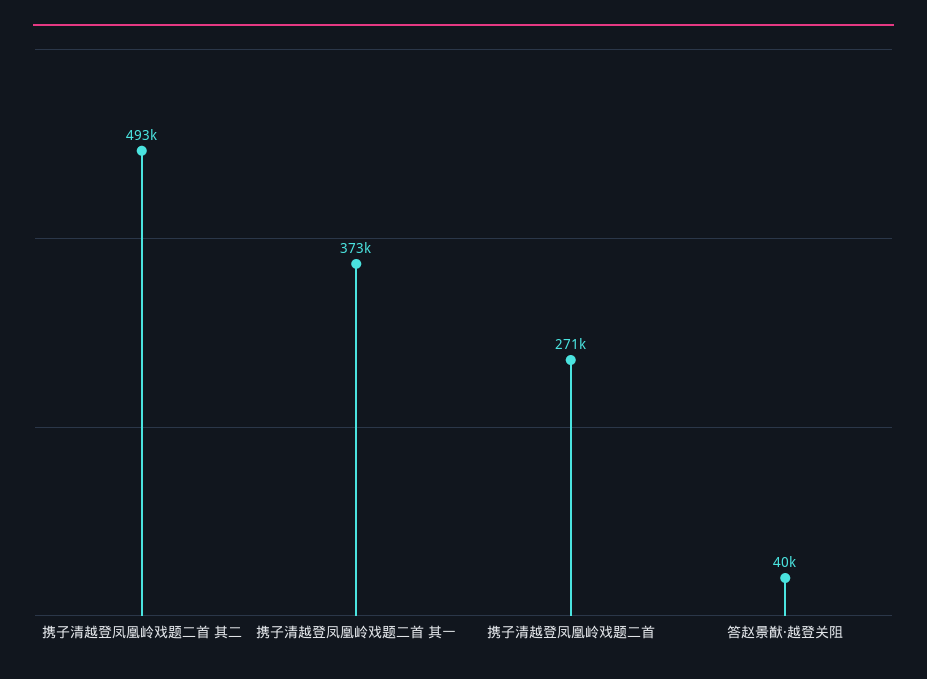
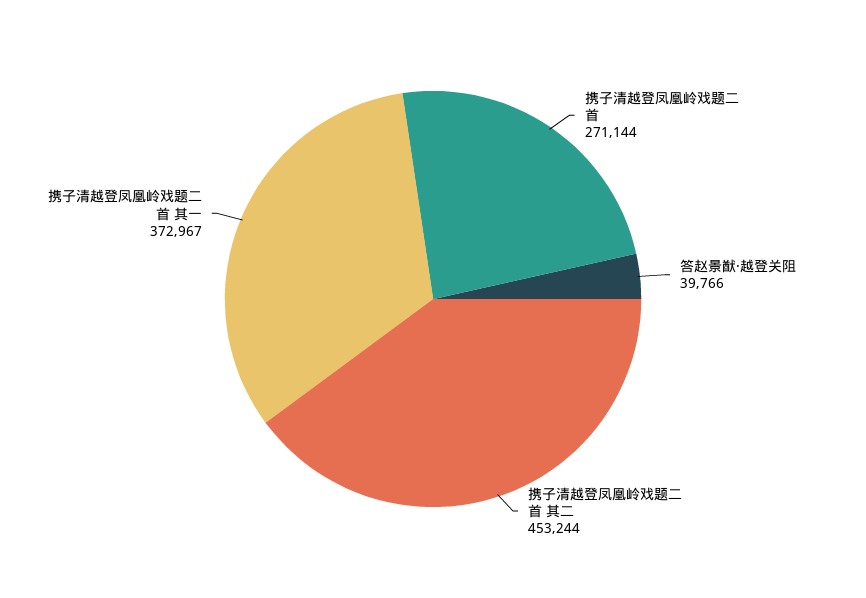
携子清越登凤凰岭戏题二首 其二: 493000 -> 453244

